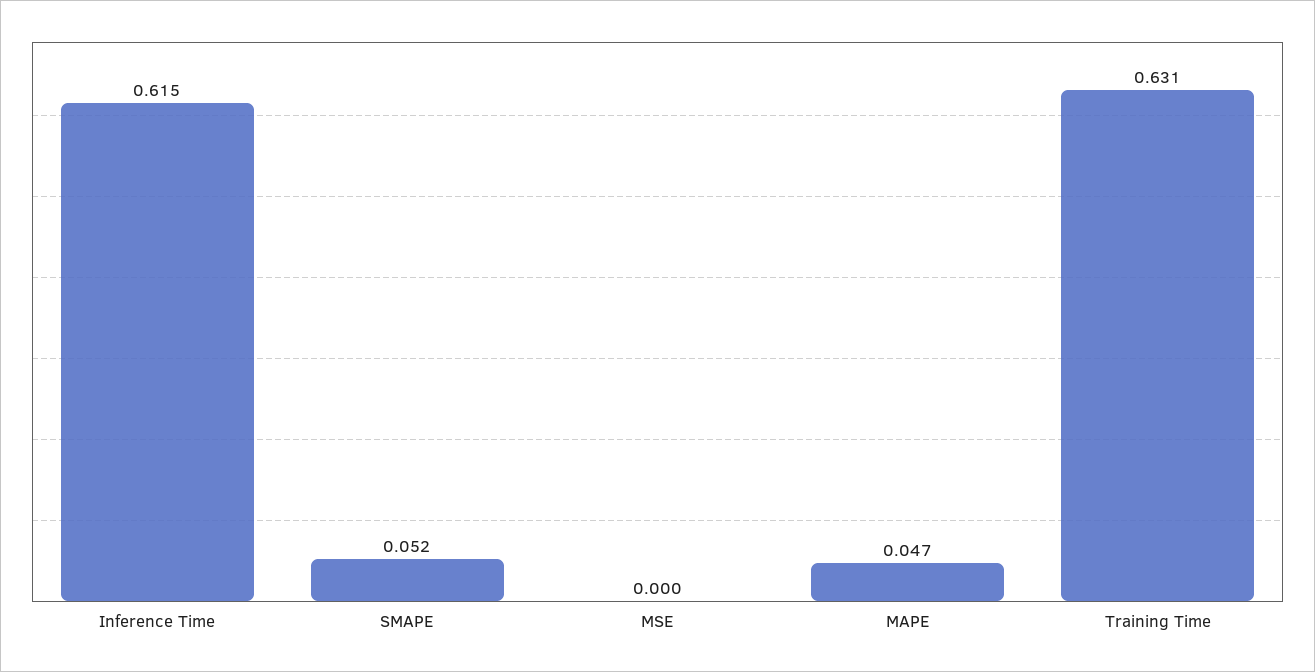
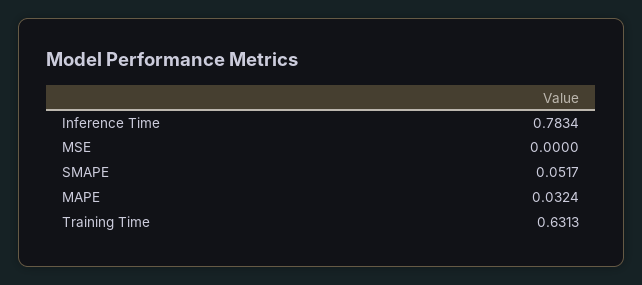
Inference Time: 0.615 -> 0.7834
MAPE: 0.047 -> 0.0324

